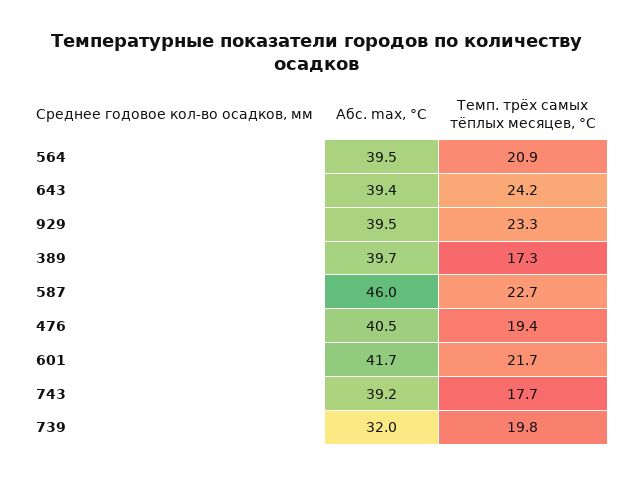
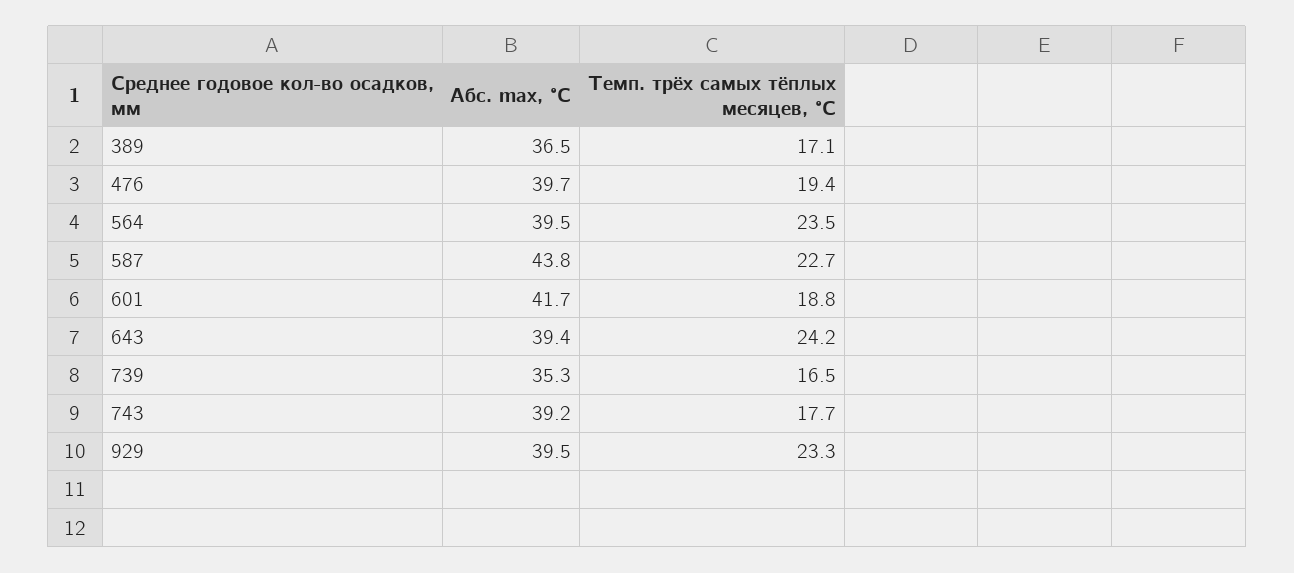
Темп. трёх самых тёплых месяцев, °C, 564: 20.9 -> 23.5
Абс. max, °C, 389: 39.7 -> 36.5
Темп. трёх самых тёплых месяцев, °C, 389: 17.3 -> 17.1
Абс. max, °C, 587: 46 -> 43.8
Абс. max, °C, 476: 40.5 -> 39.7
Темп. трёх самых тёплых месяцев, °C, 601: 21.7 -> 18.8
Абс. max, °C, 739: 32 -> 35.3
Темп. трёх самых тёплых месяцев, °C, 739: 19.8 -> 16.5

